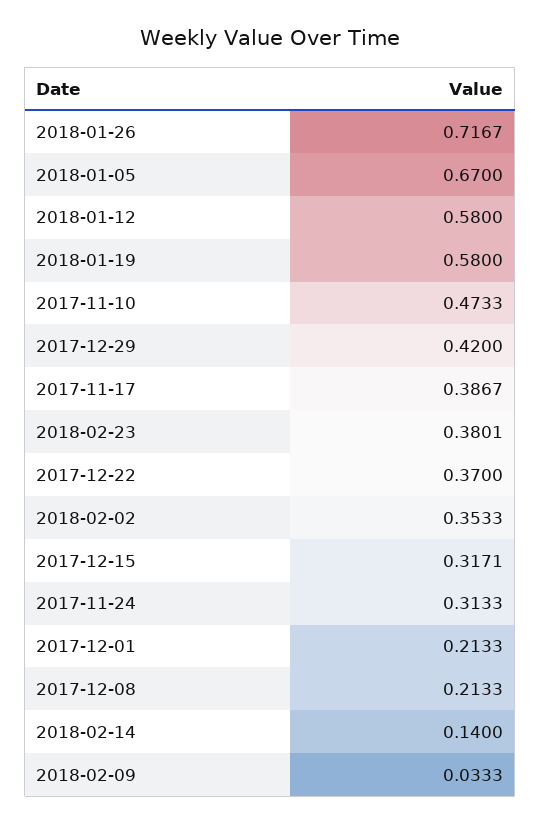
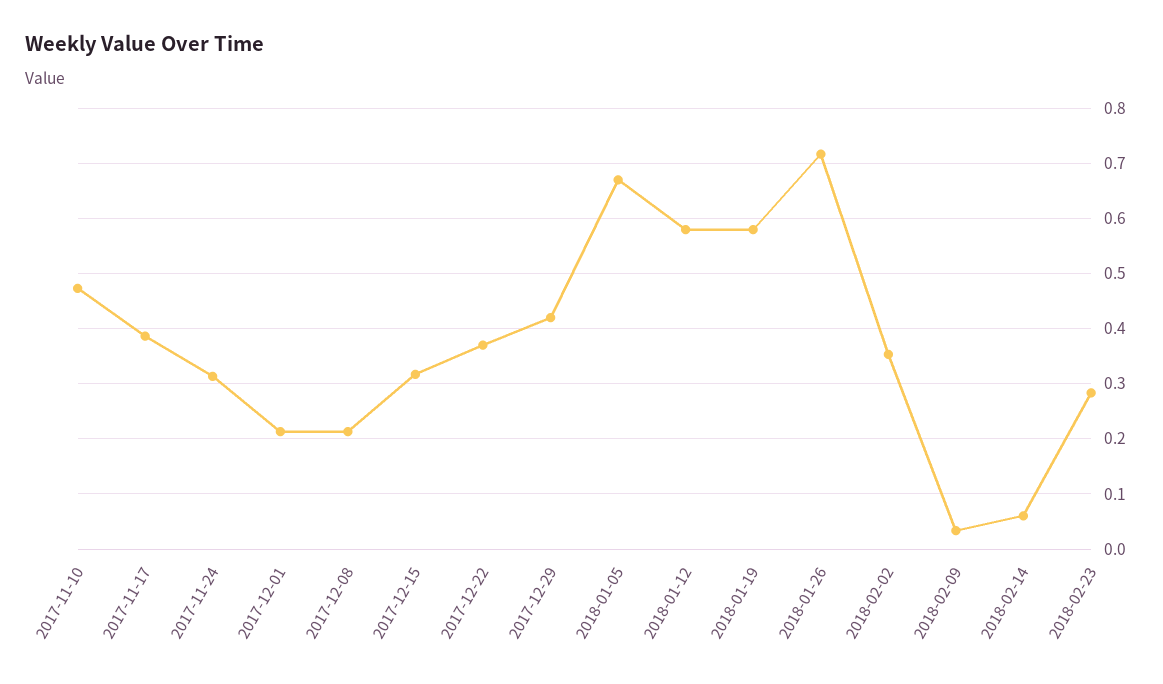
2018-02-23: 0.3801 -> 0.28
2018-02-14: 0.14 -> 0.06

